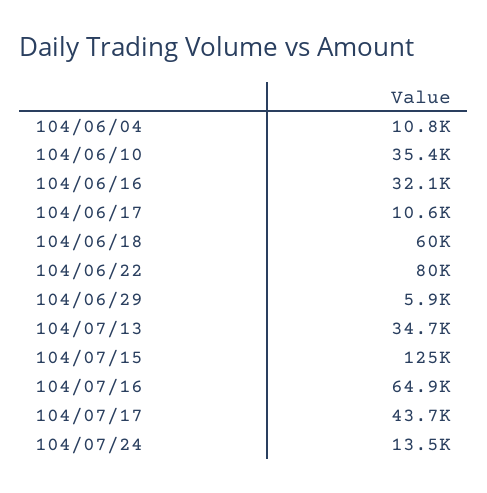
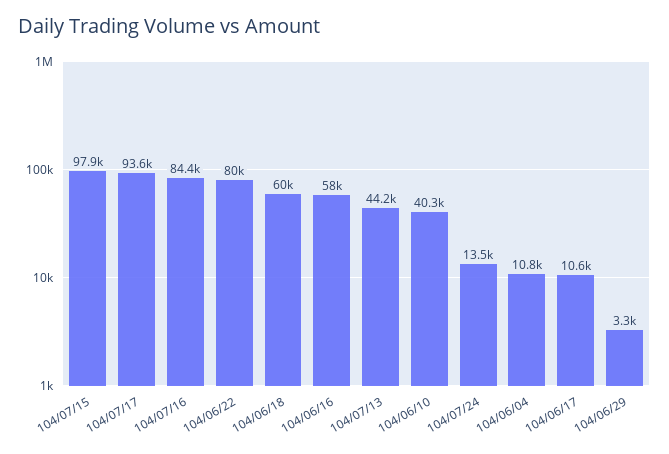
104/06/10: 35400 -> 40300
104/06/16: 32100 -> 58000
104/06/29: 5900 -> 3300
104/07/13: 34700 -> 44200
104/07/15: 125000 -> 97900
104/07/16: 64900 -> 84400
104/07/17: 43700 -> 93600

